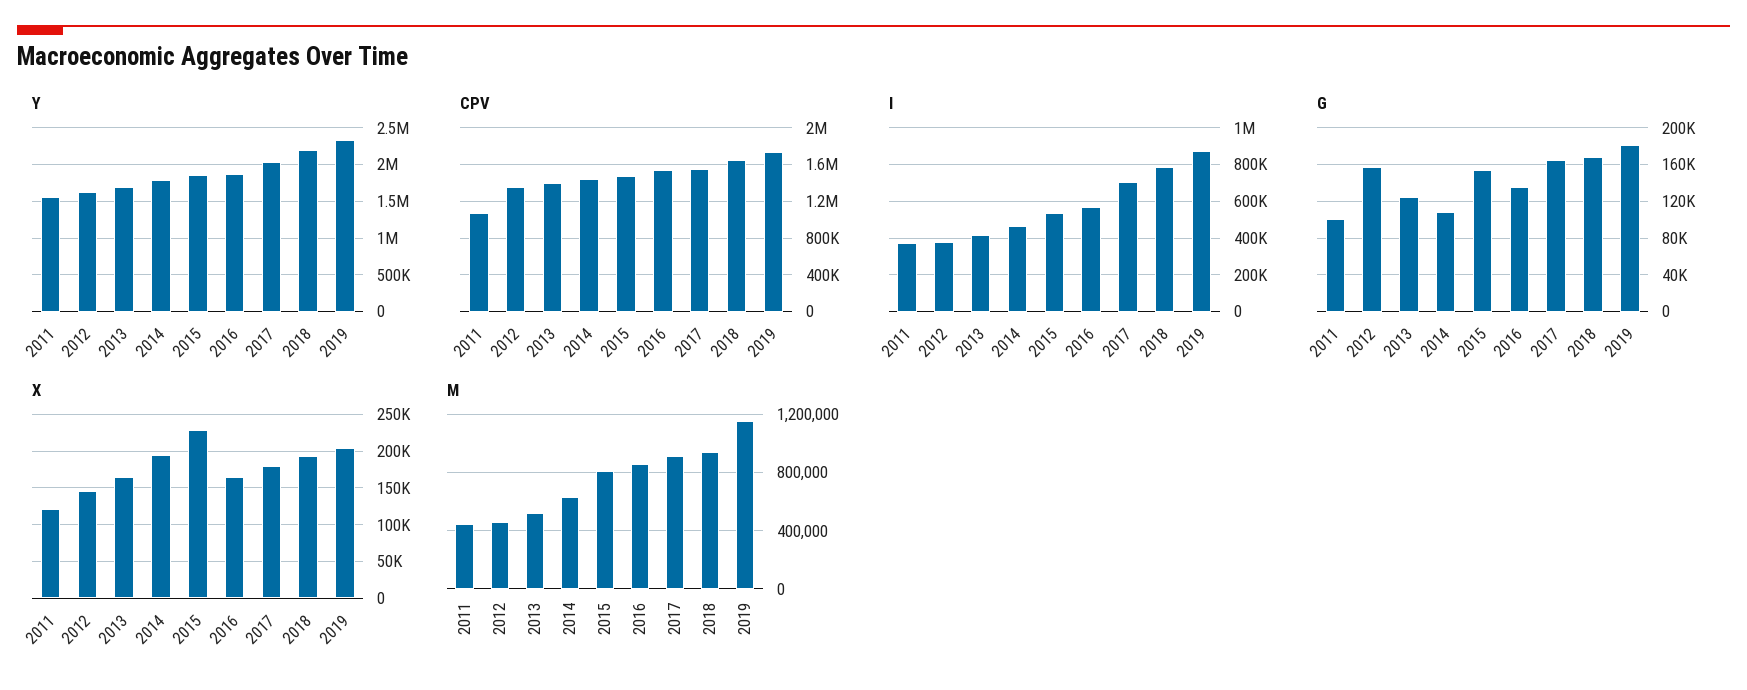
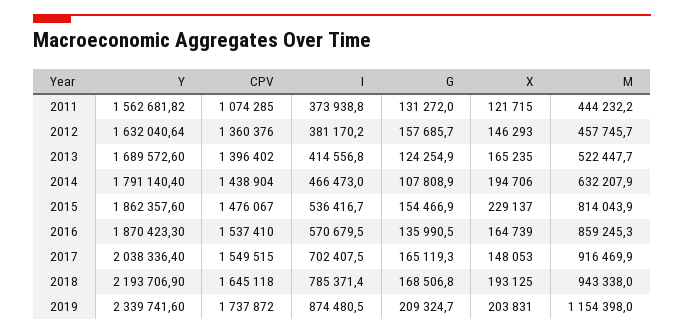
G, 2011: 100000 -> 131272
G, 2019: 180000 -> 209324.7
X, 2017: 180000 -> 148053

